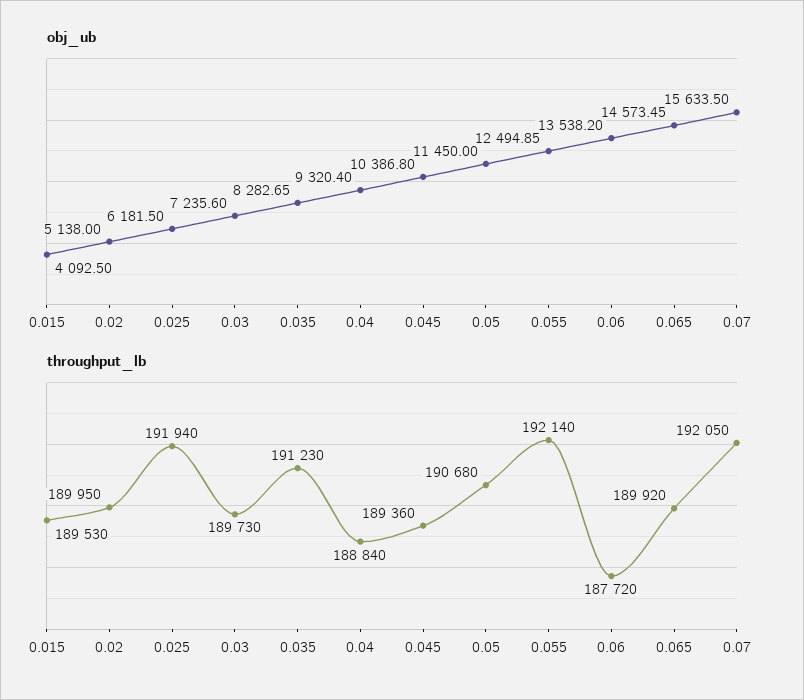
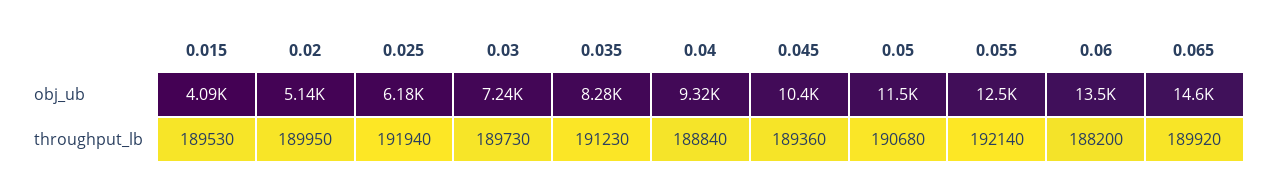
obj_ub, 0.07: 15633.5 -> none
throughput_lb, 0.06: 187720 -> 188200
throughput_lb, 0.07: 192050 -> none

